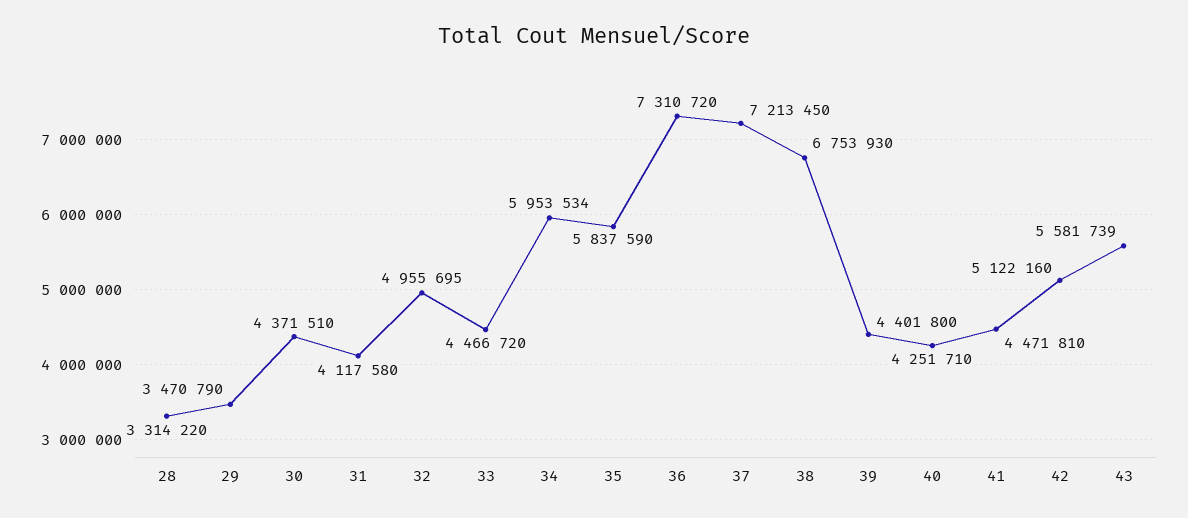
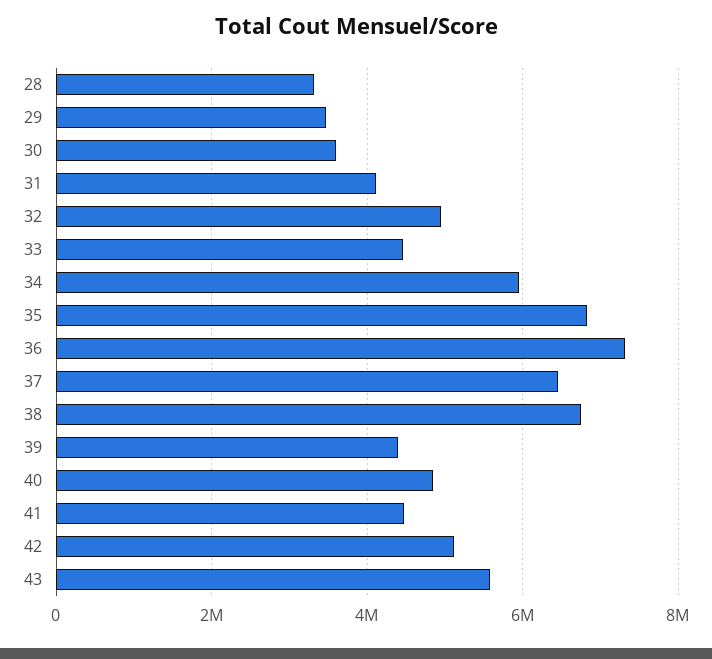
30: 4371510 -> 3600000
35: 5837590 -> 6800000
37: 7213450 -> 6400000
40: 4251710 -> 4800000

